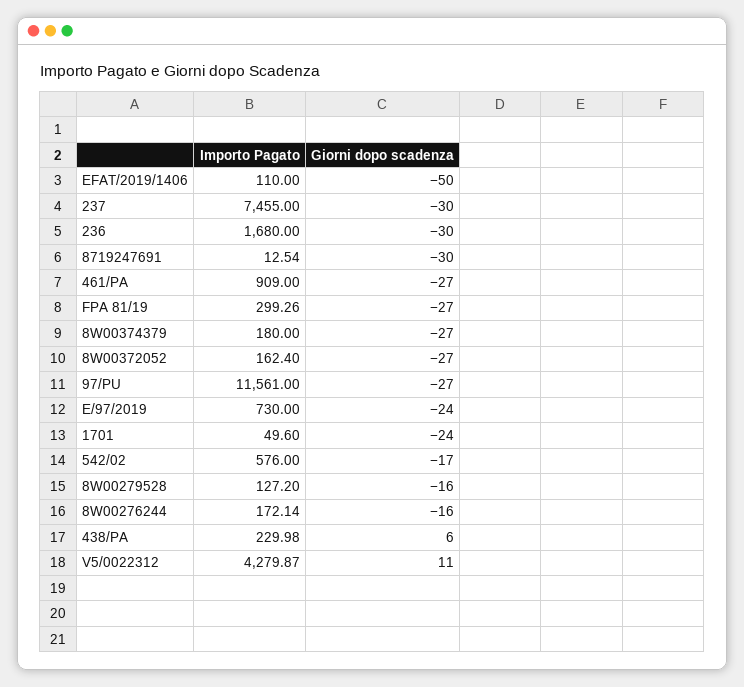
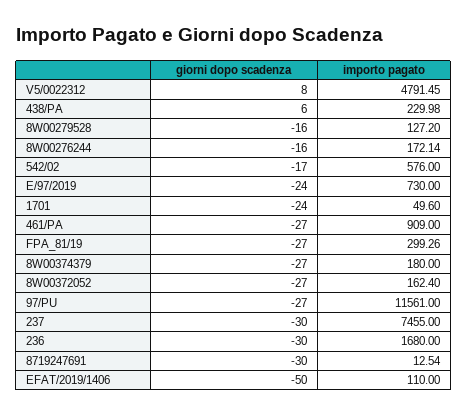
Importo Pagato, V5/0022312: 4279.87 -> 4791.45
Giorni dopo scadenza, V5/0022312: 11 -> 8

